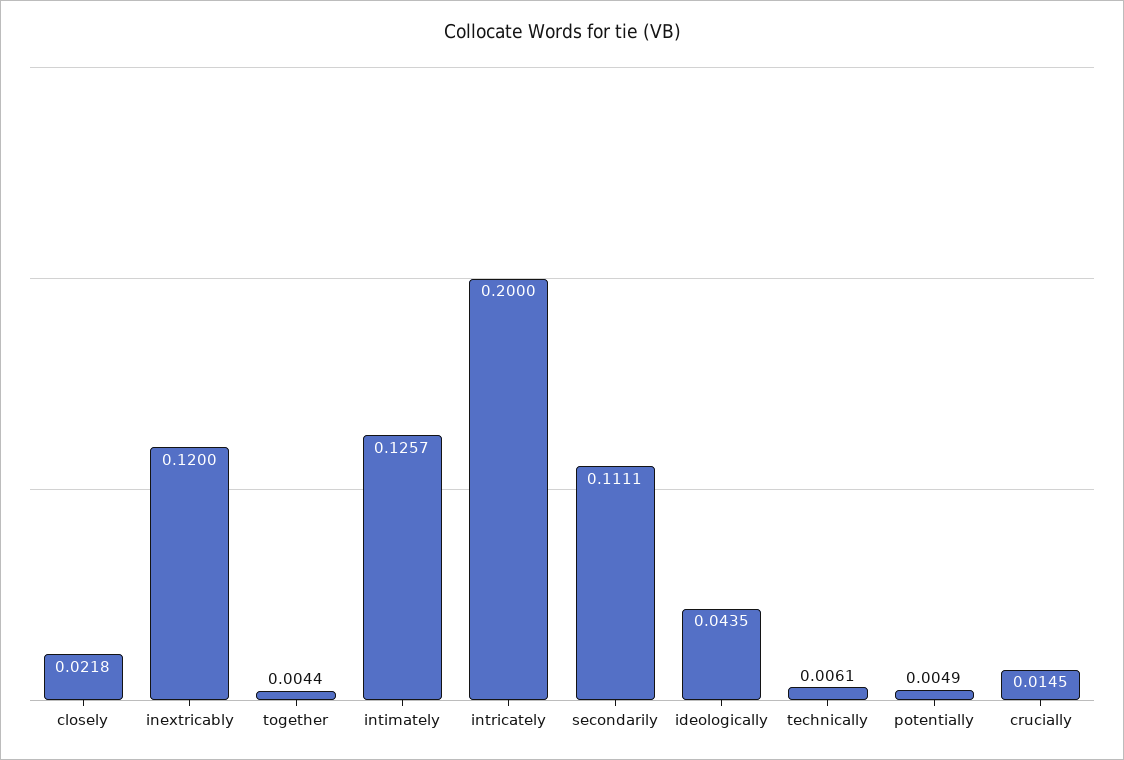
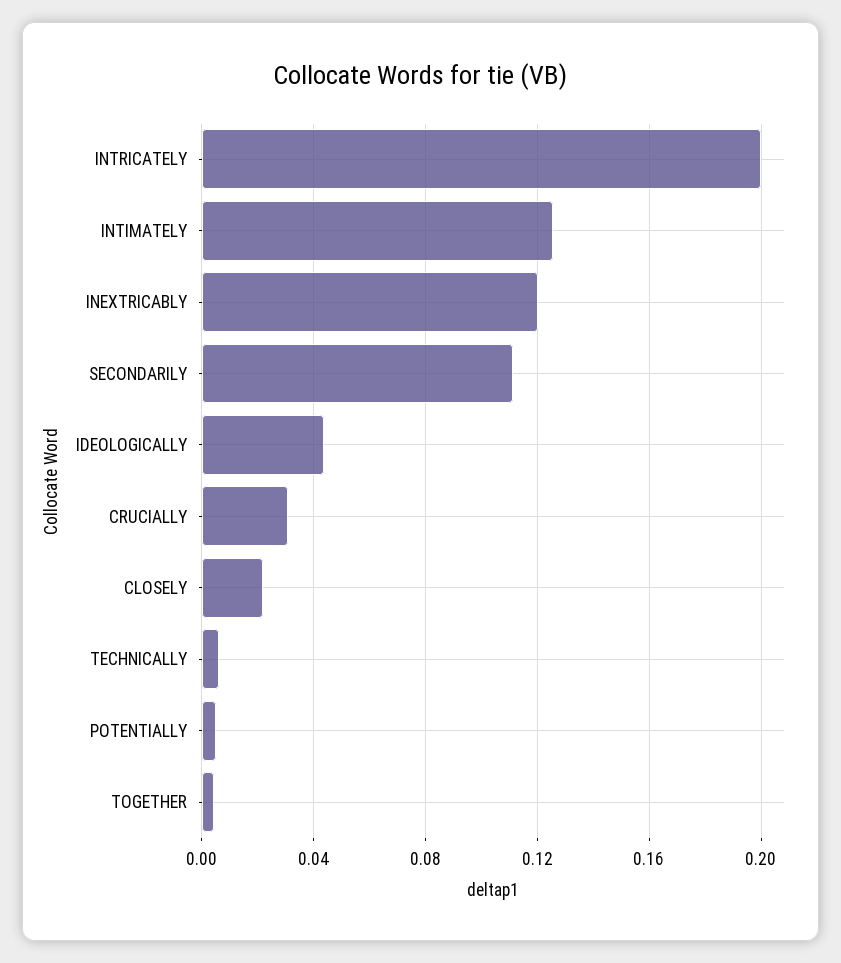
crucially: 0.0145 -> 0.03

